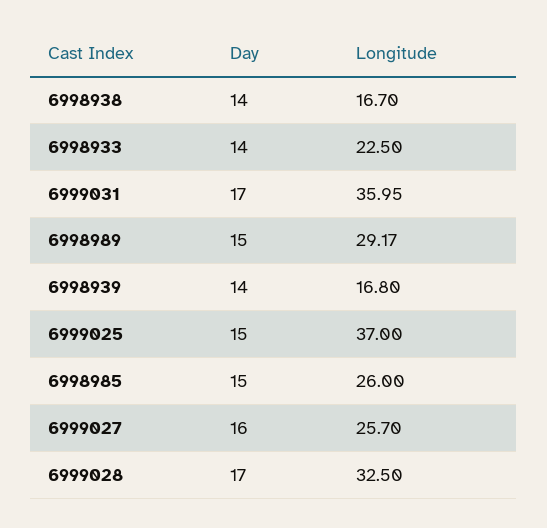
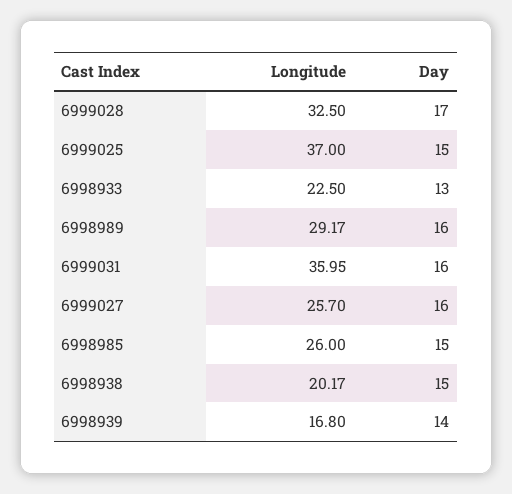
Day, 6998938: 14 -> 15
Longitude, 6998938: 16.7 -> 20.17
Day, 6998933: 14 -> 13
Day, 6999031: 17 -> 16
Day, 6998989: 15 -> 16

